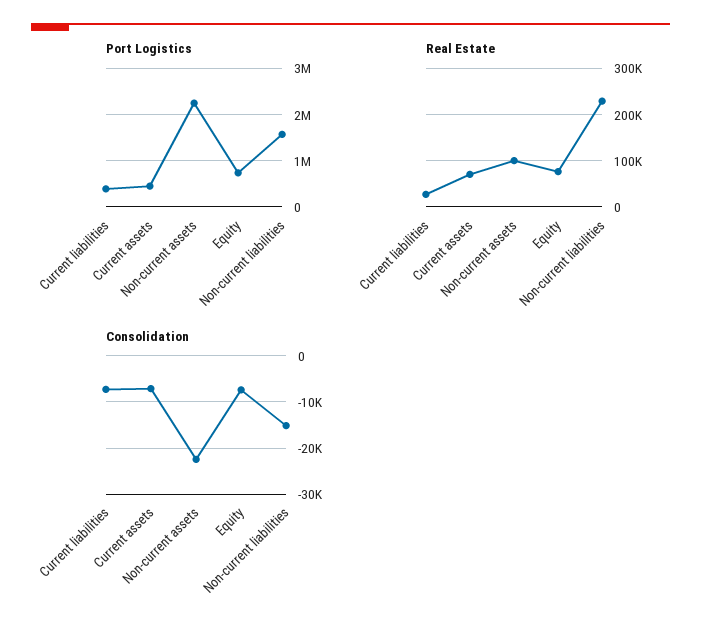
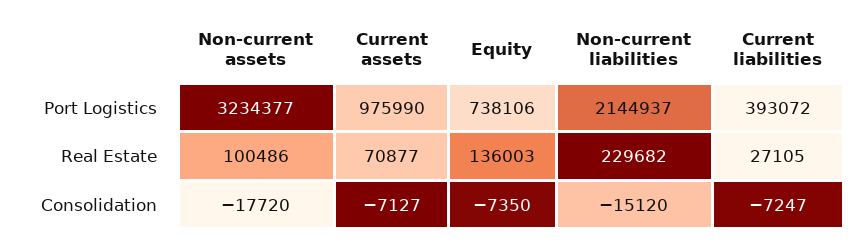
Port Logistics, Current assets: 400000 -> 975990
Port Logistics, Non-current assets: 2200000 -> 3234377
Port Logistics, Non-current liabilities: 1600000 -> 2144937
Real Estate, Equity: 80000 -> 136003
Consolidation, Non-current assets: -22000 -> -17720

